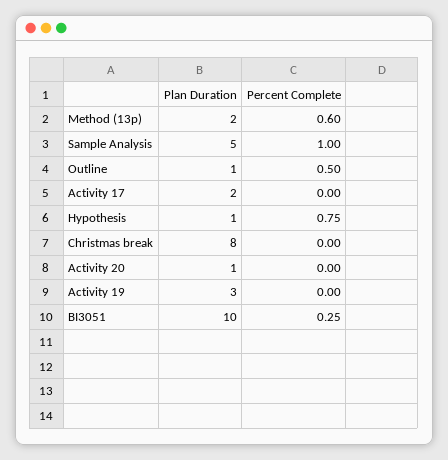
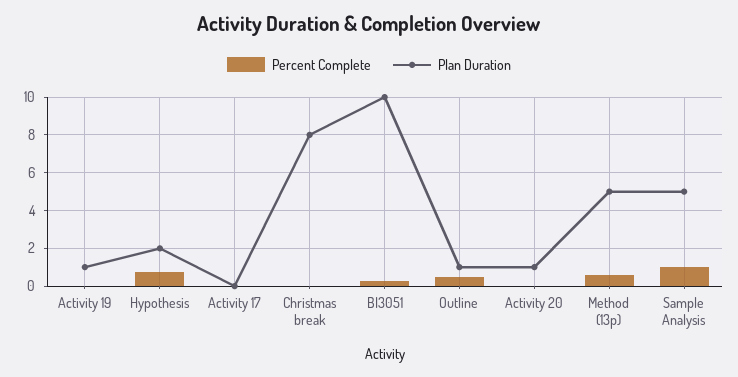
Plan Duration, Method (13p): 2 -> 5
Plan Duration, Activity 17: 2 -> 0
Plan Duration, Hypothesis: 1 -> 2
Plan Duration, Activity 19: 3 -> 1

